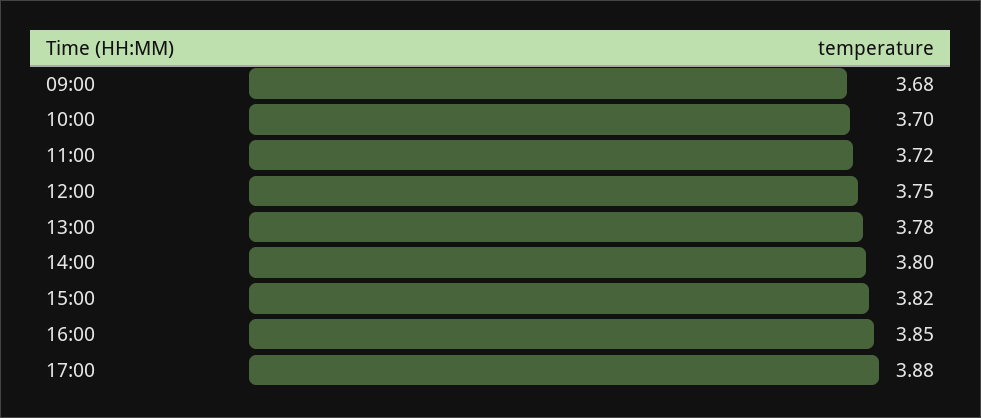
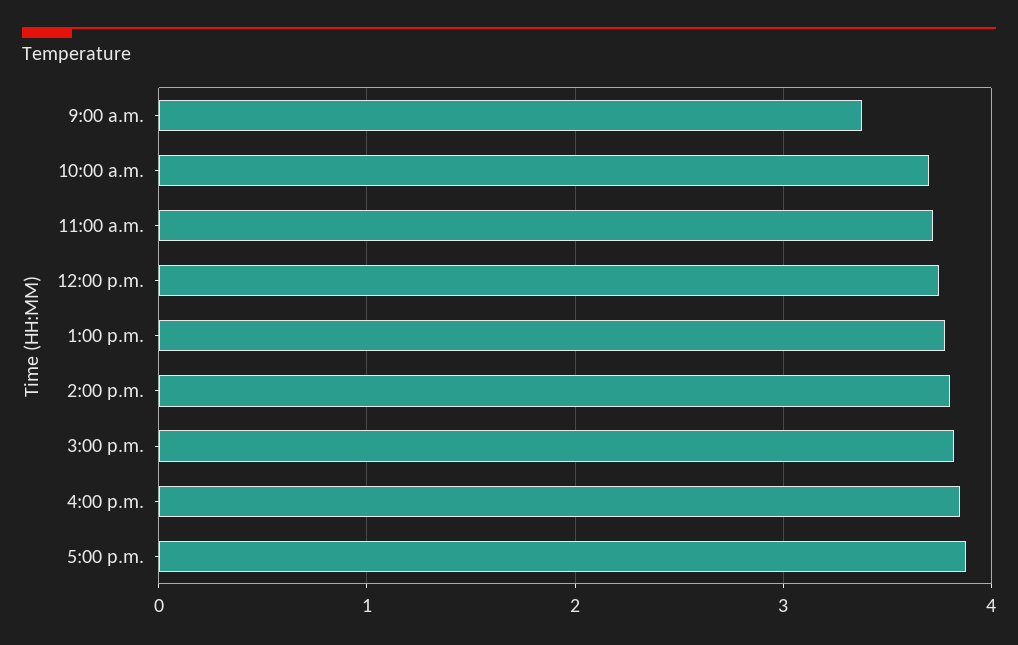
09:00: 3.68 -> 3.4

